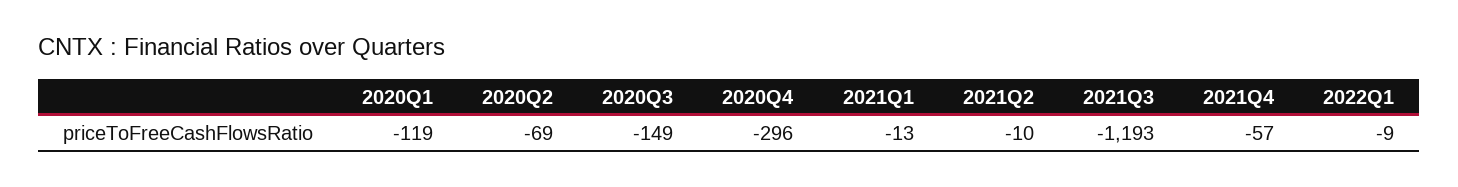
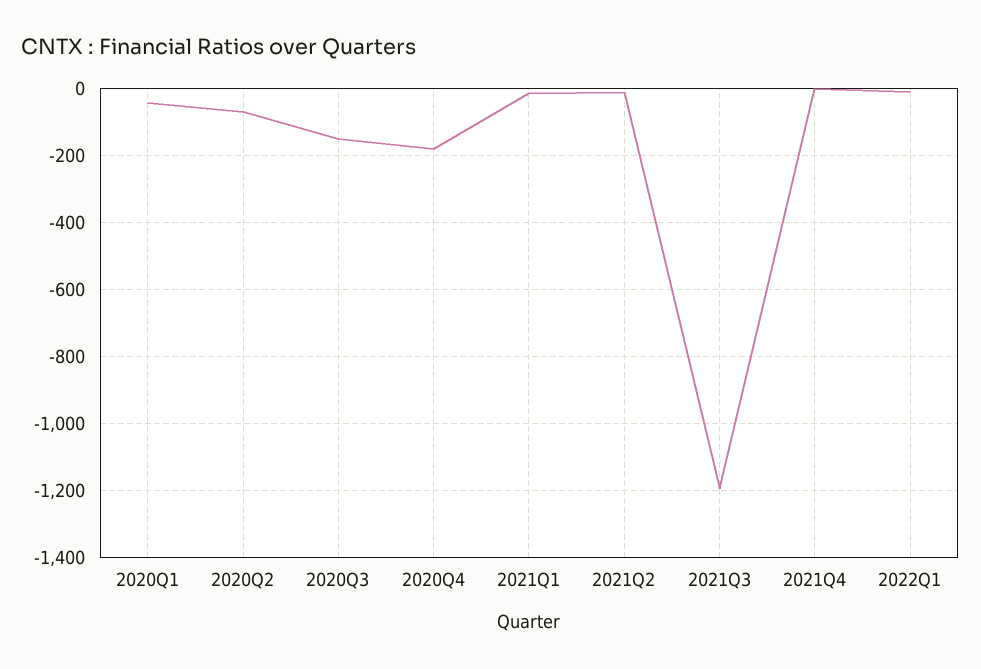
2020Q1: -119 -> -40
2020Q4: -296 -> -180
2021Q4: -57 -> 0

